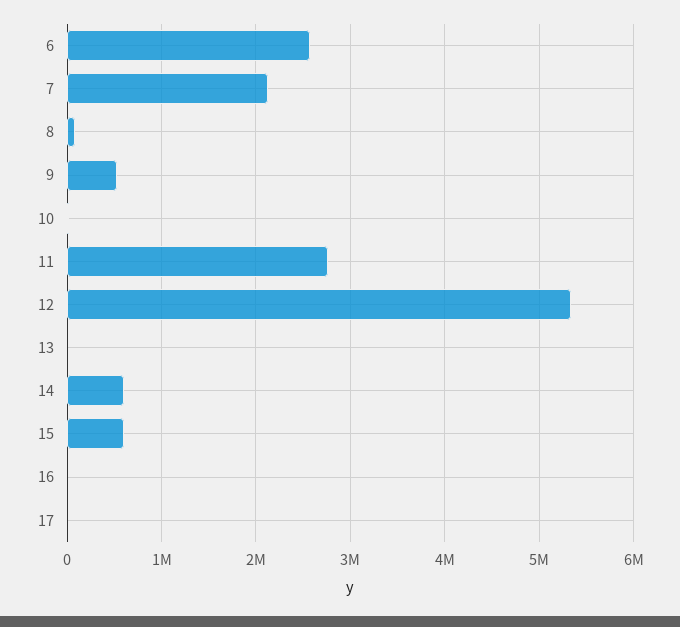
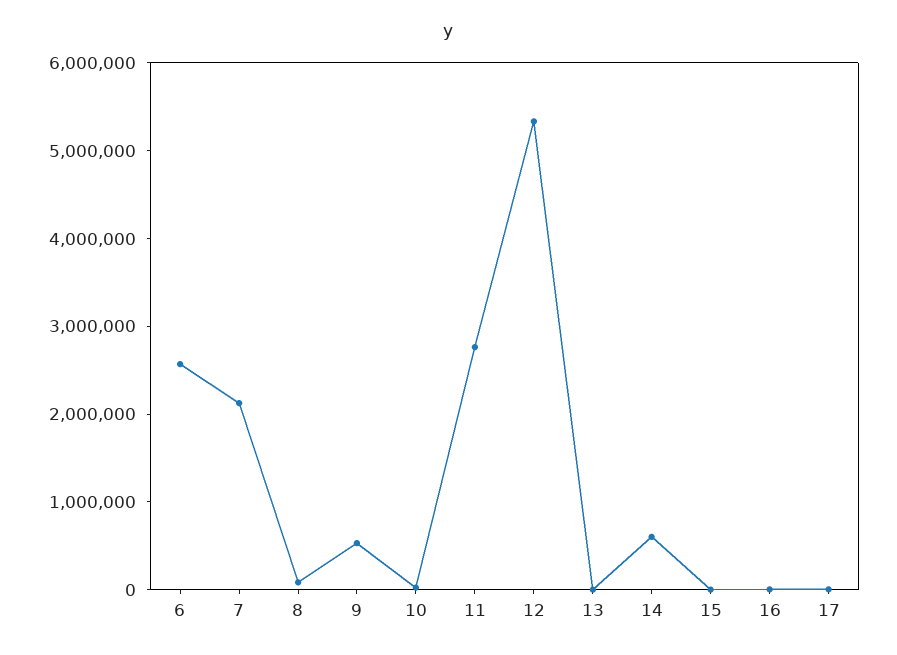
15: 600000 -> 0

